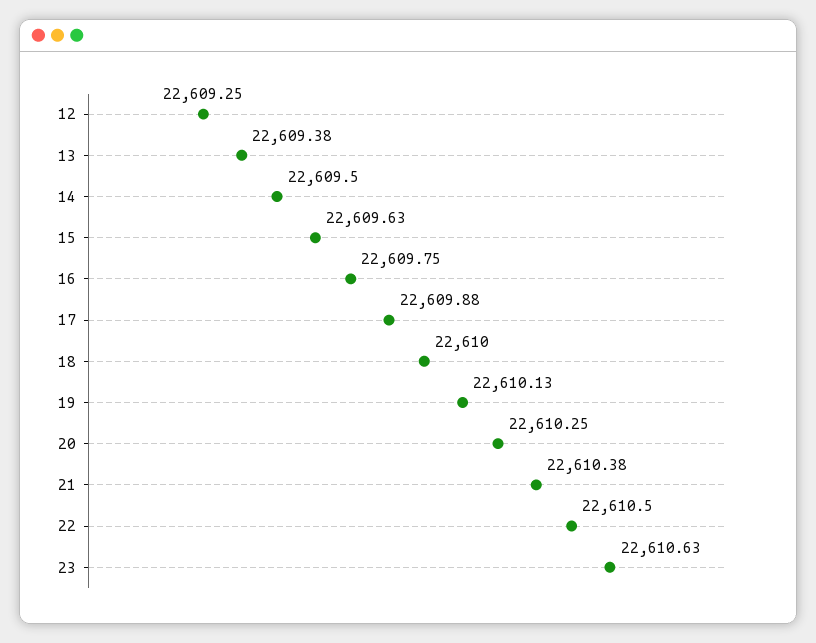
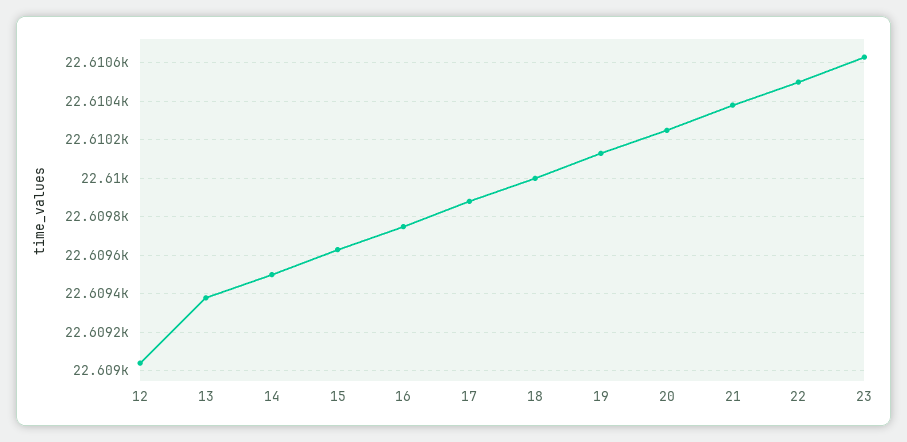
12: 22609.25 -> 22609.05

